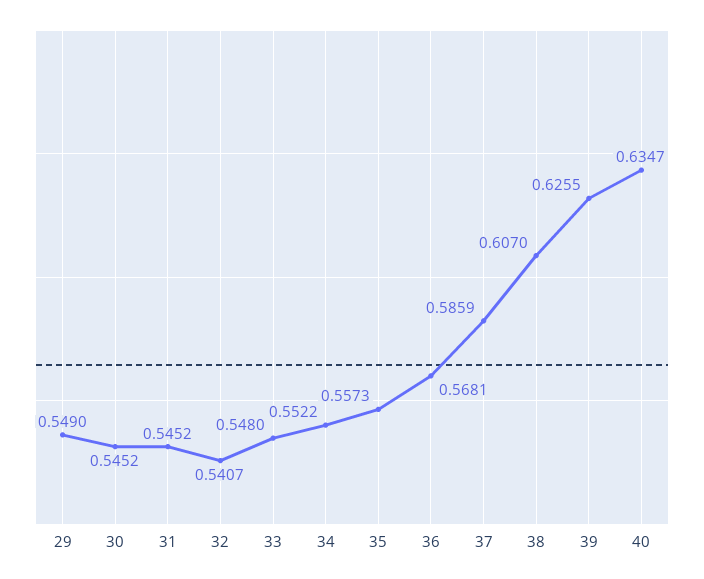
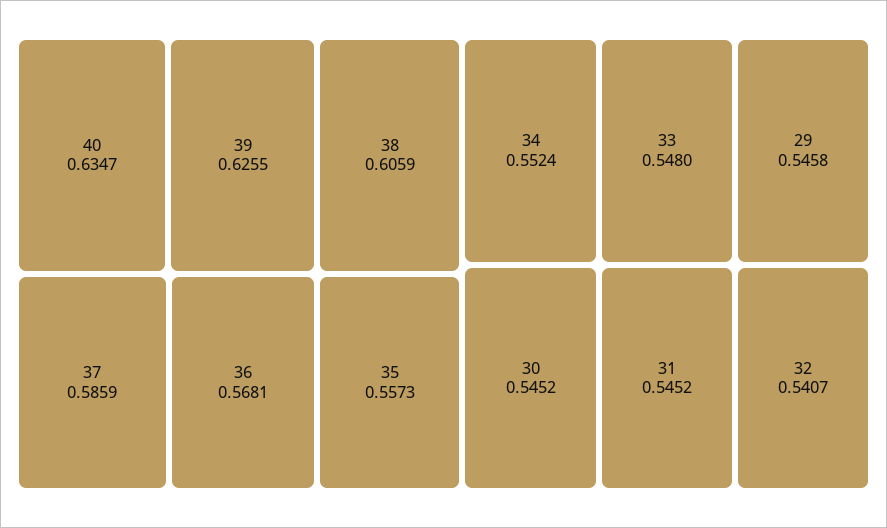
29: 0.549 -> 0.5458
34: 0.5522 -> 0.5524
38: 0.607 -> 0.6059

